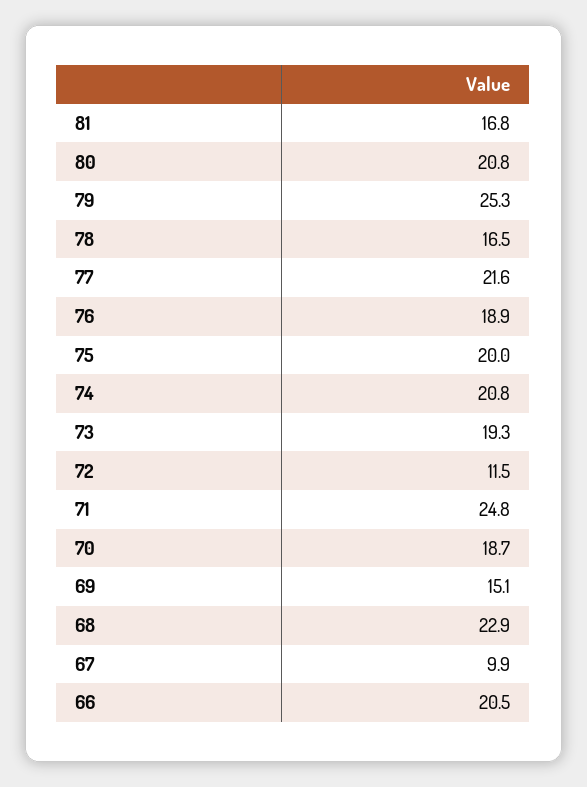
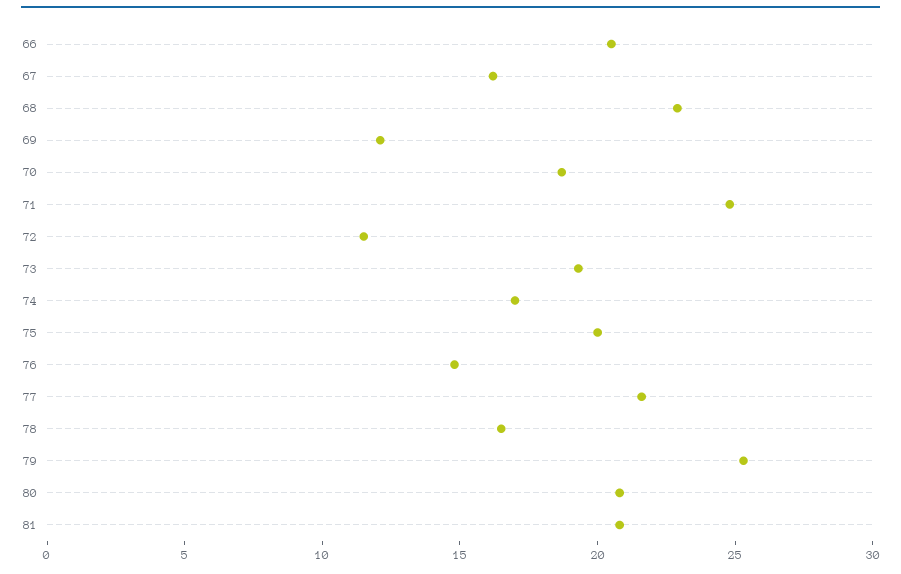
81: 16.8 -> 21
76: 18.9 -> 15
74: 20.8 -> 17
69: 15.1 -> 12
67: 9.9 -> 16

